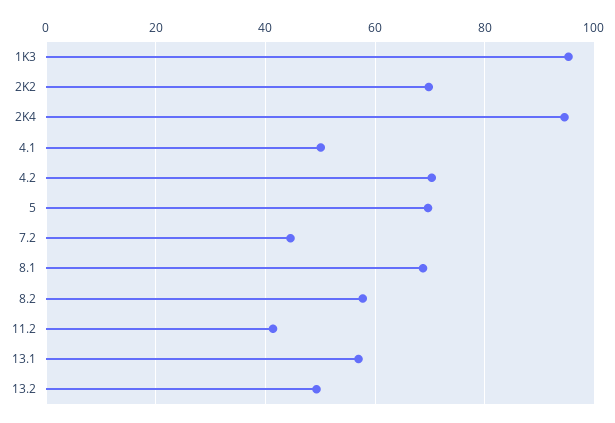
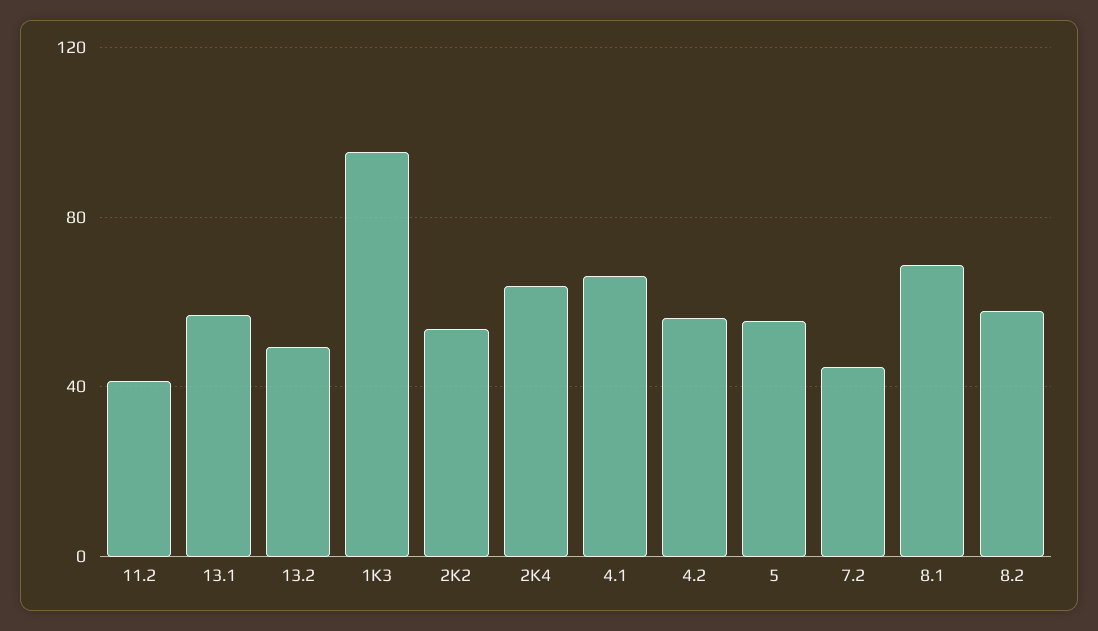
2K2: 70 -> 55
2K4: 94 -> 65
4.1: 50 -> 65
4.2: 70 -> 55
5: 70 -> 55

